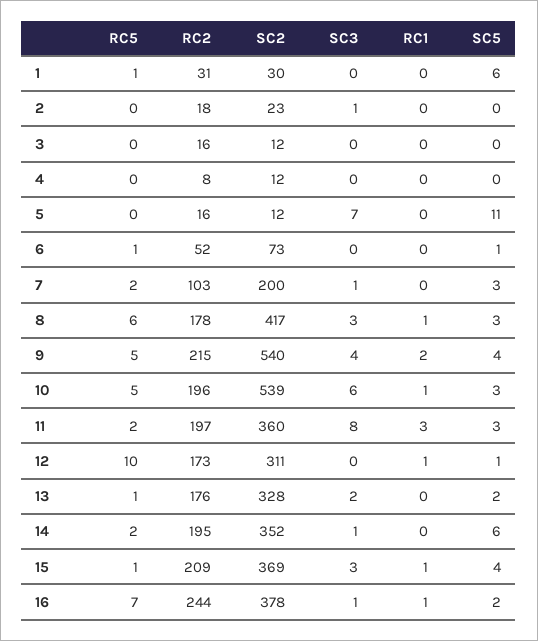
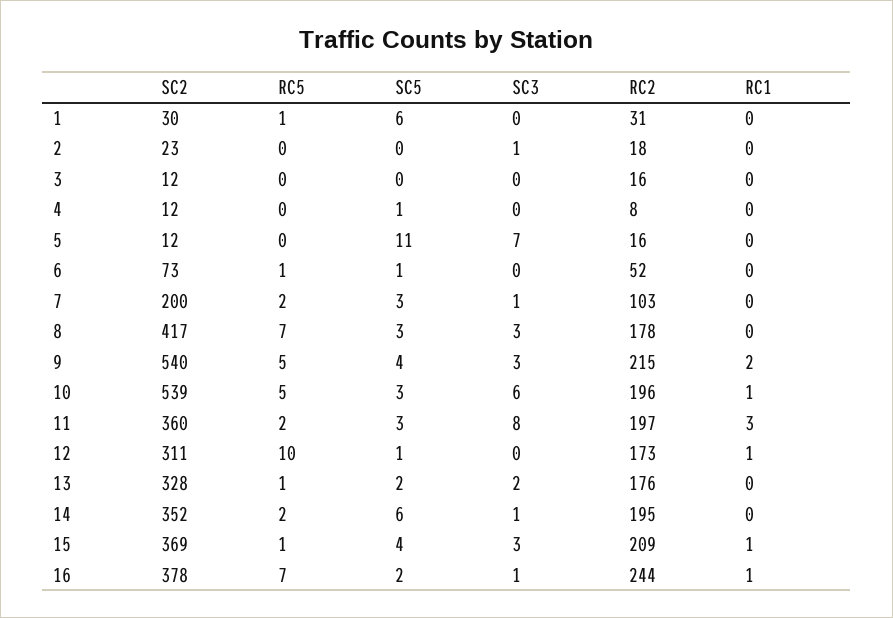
SC5, 4: 0 -> 1
RC5, 8: 6 -> 7
RC1, 8: 1 -> 0
SC3, 9: 4 -> 3

